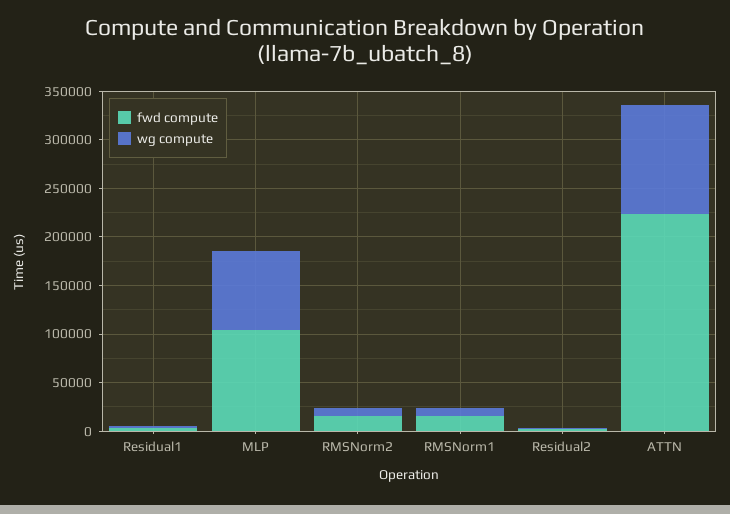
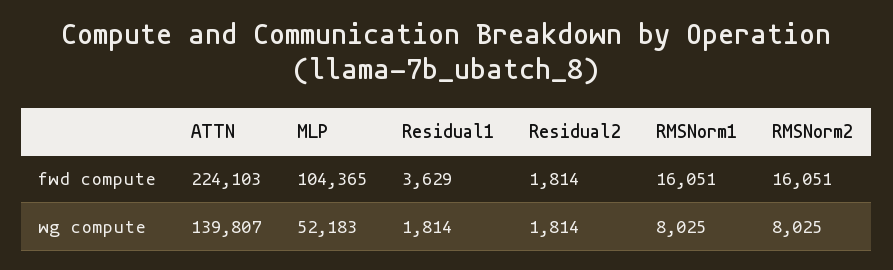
wg compute, MLP: 80000 -> 52183
wg compute, ATTN: 110000 -> 139807

